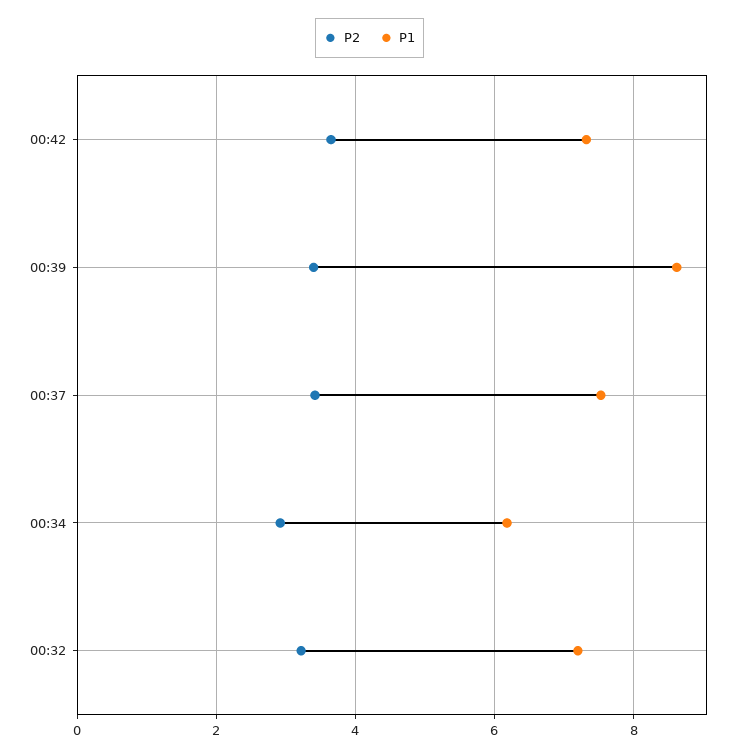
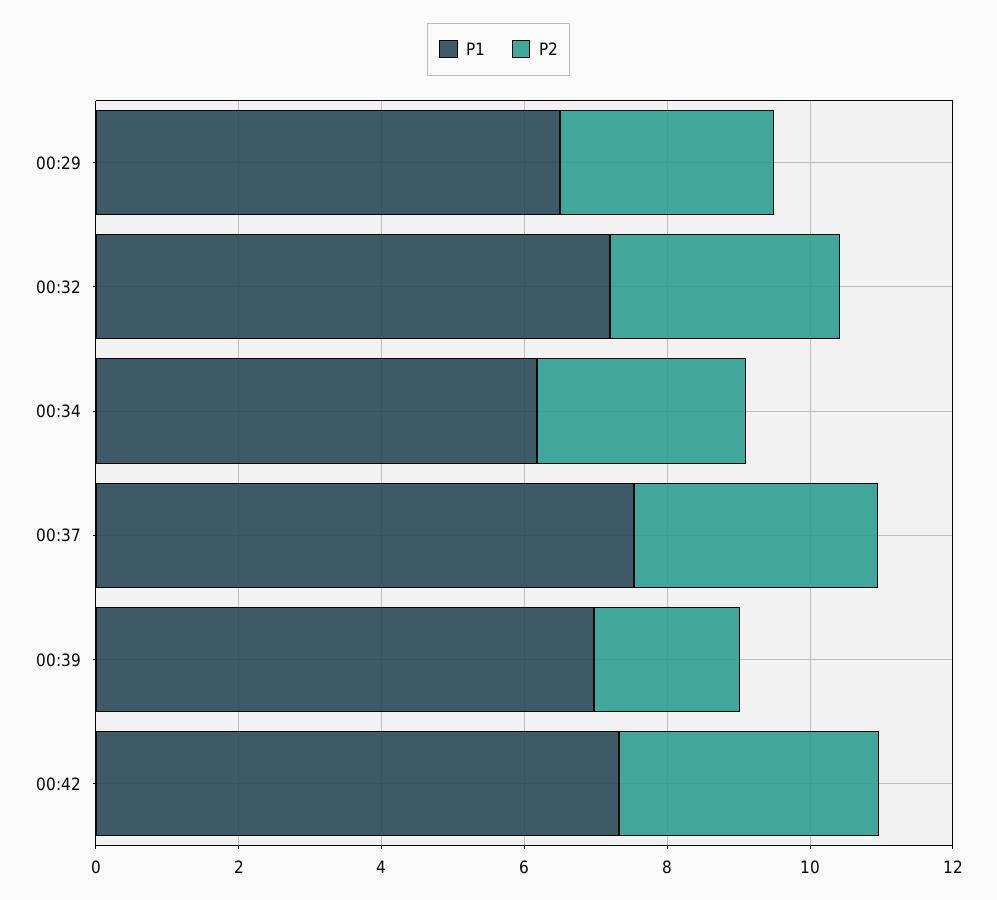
P2, 00:39: 3.4 -> 2
P1, 00:39: 8.6 -> 7
P1, 00:29: none -> 6.5
P2, 00:29: none -> 3

